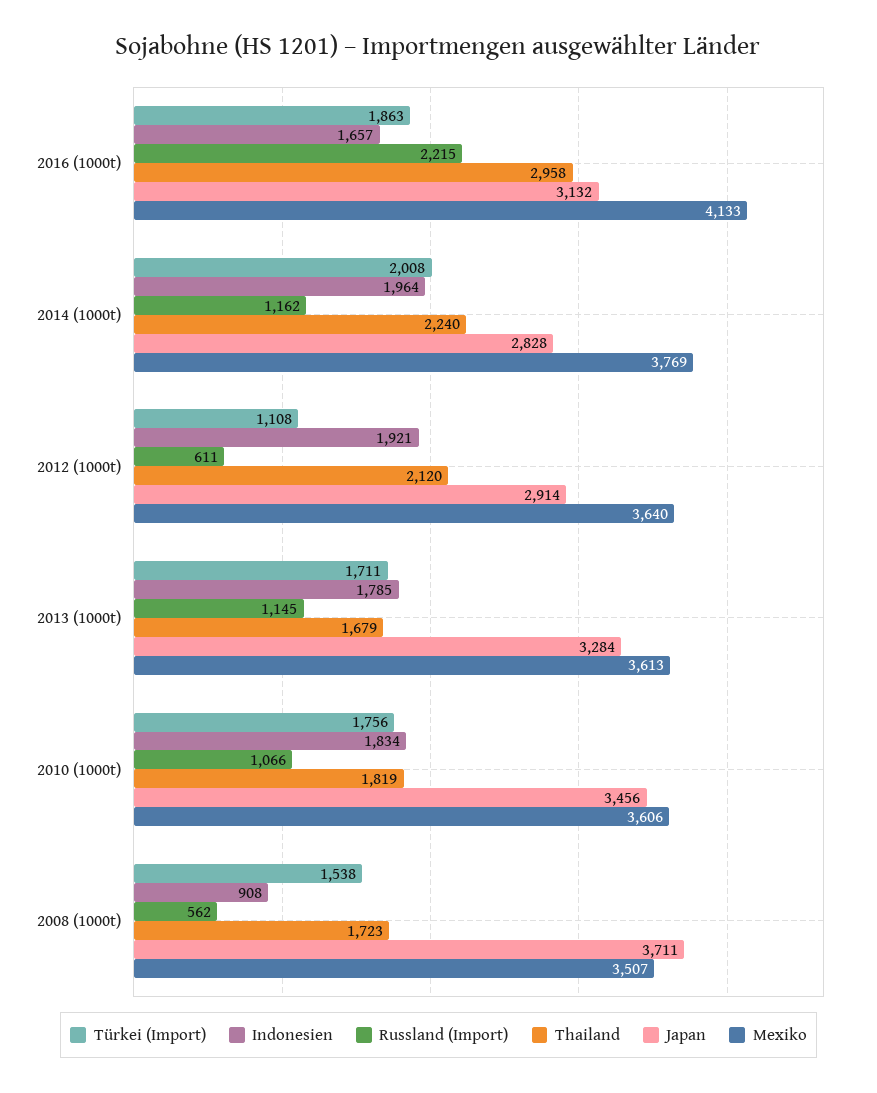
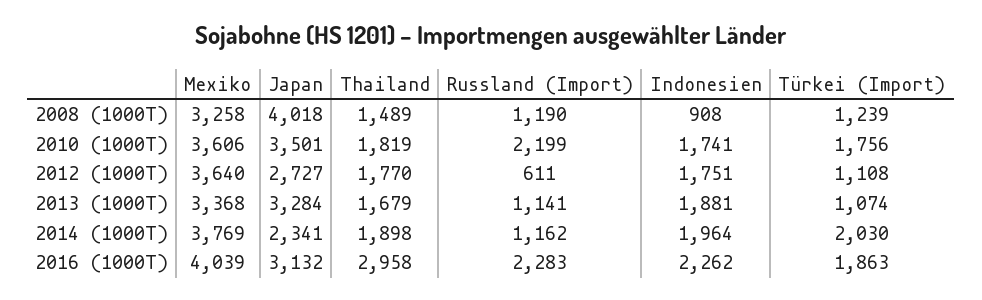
Indonesien, 2016 (1000t): 1657 -> 2262
Russland (Import), 2016 (1000t): 2215 -> 2283
Mexiko, 2016 (1000t): 4133 -> 4039
Türkei (Import), 2014 (1000t): 2008 -> 2030
Thailand, 2014 (1000t): 2240 -> 1898
Japan, 2014 (1000t): 2828 -> 2341
Indonesien, 2012 (1000t): 1921 -> 1751
Thailand, 2012 (1000t): 2120 -> 1770
Japan, 2012 (1000t): 2914 -> 2727
Türkei (Import), 2013 (1000t): 1711 -> 1074
Indonesien, 2013 (1000t): 1785 -> 1881
Russland (Import), 2013 (1000t): 1145 -> 1141
Mexiko, 2013 (1000t): 3613 -> 3368
Indonesien, 2010 (1000t): 1834 -> 1741
Russland (Import), 2010 (1000t): 1066 -> 2199
Japan, 2010 (1000t): 3456 -> 3501
Türkei (Import), 2008 (1000t): 1538 -> 1239
Russland (Import), 2008 (1000t): 562 -> 1190
Thailand, 2008 (1000t): 1723 -> 1489
Japan, 2008 (1000t): 3711 -> 4018
Mexiko, 2008 (1000t): 3507 -> 3258

